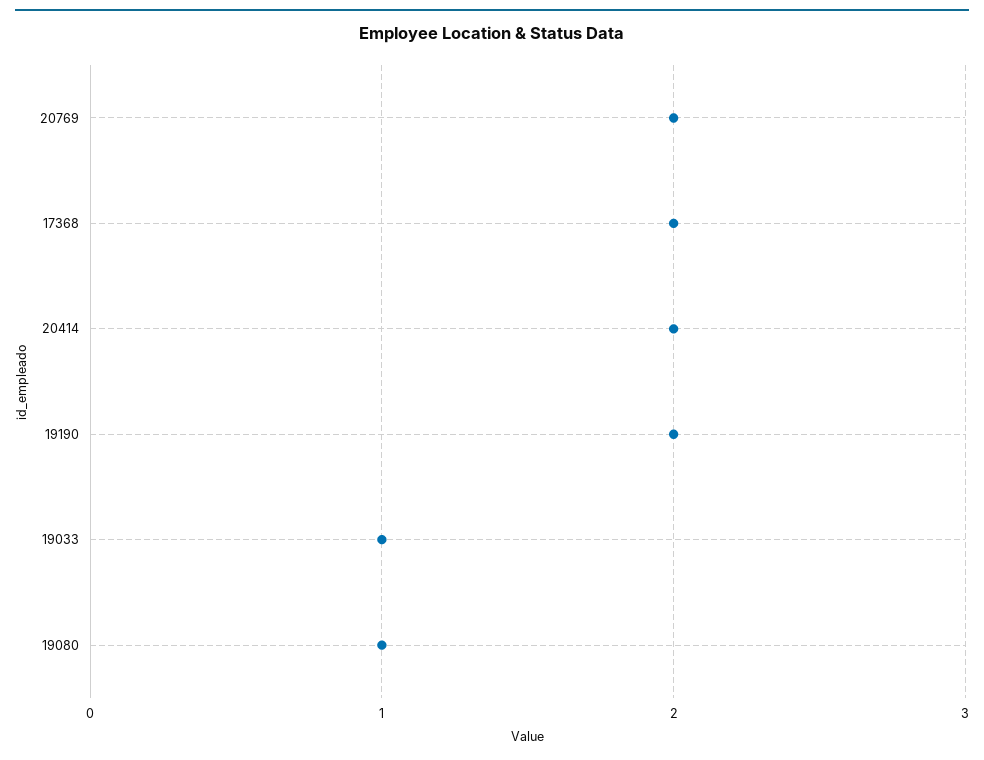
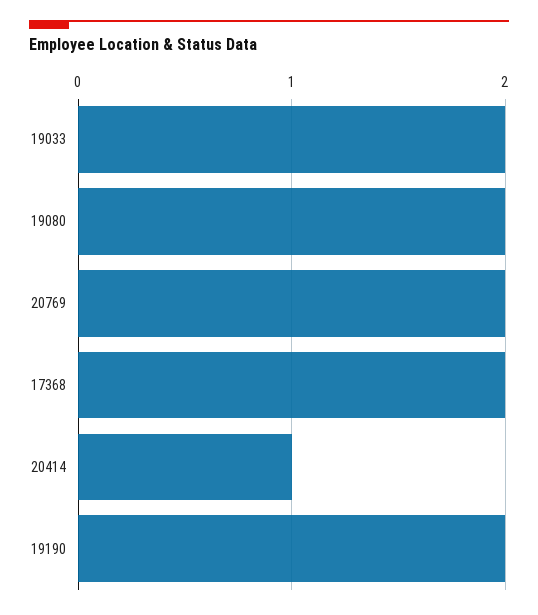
20414: 2 -> 1
19033: 1 -> 2
19080: 1 -> 2

